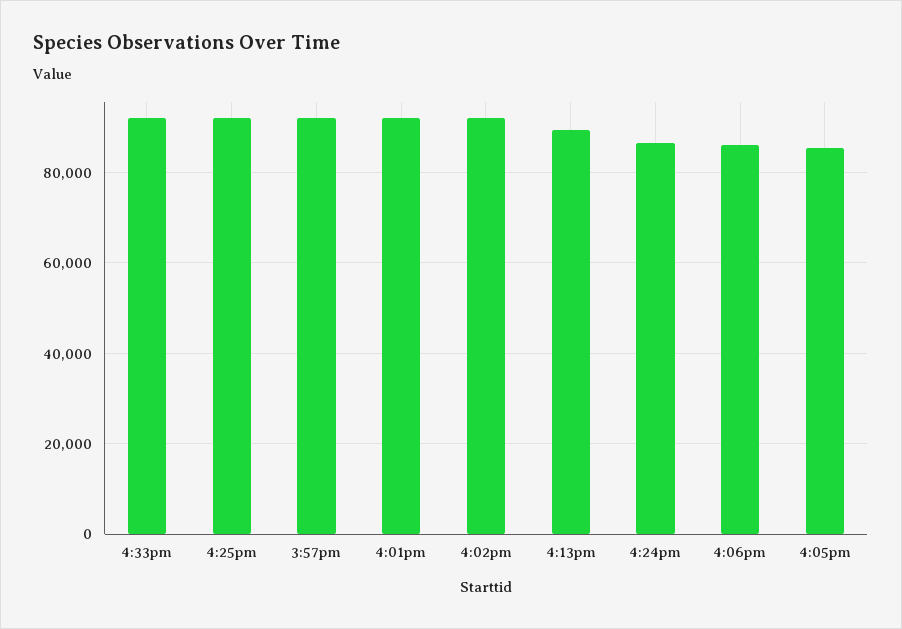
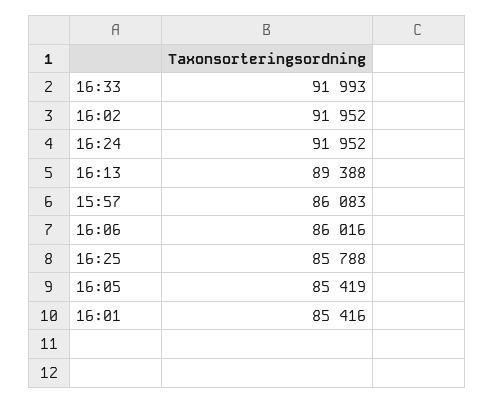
4:25pm: 92000 -> 85788
3:57pm: 92000 -> 86083
4:01pm: 92000 -> 85416
4:24pm: 86000 -> 91952

